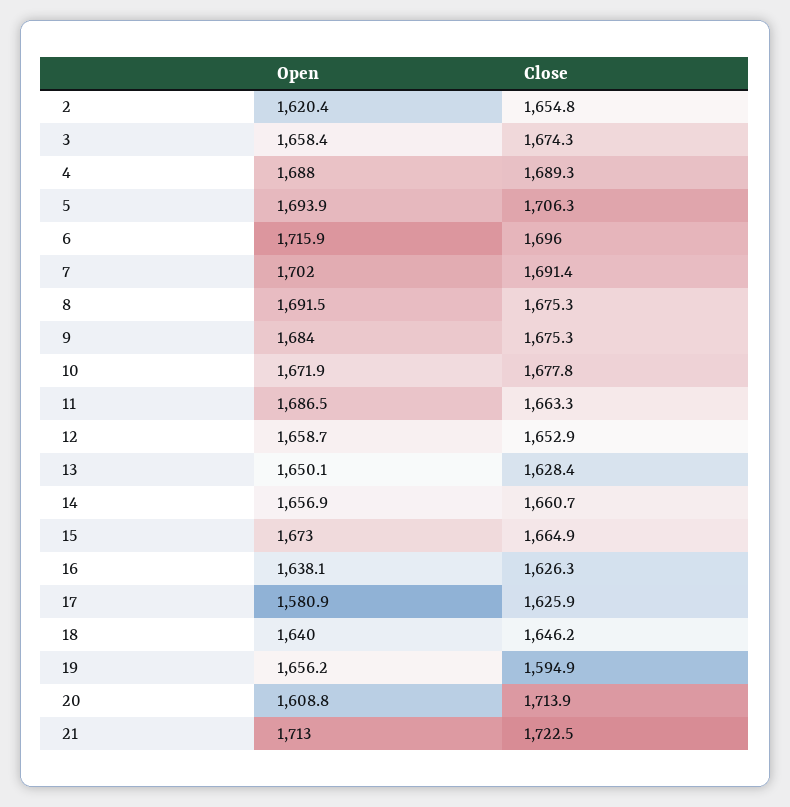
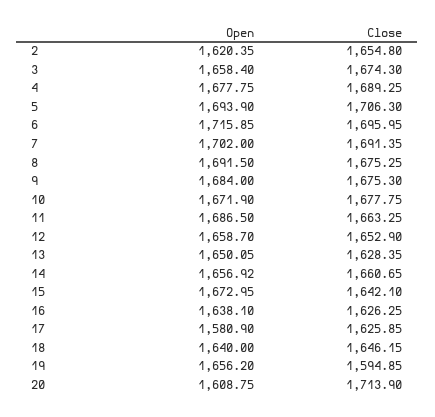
Open, 4: 1688 -> 1677.75
Close, 15: 1664.9 -> 1642.1
Open, 21: 1713 -> none
Close, 21: 1722.5 -> none

